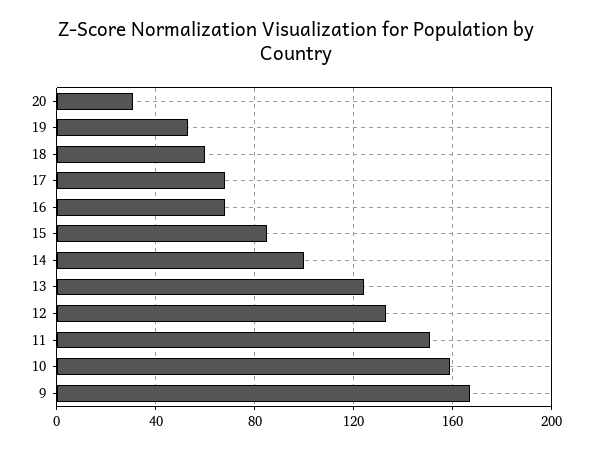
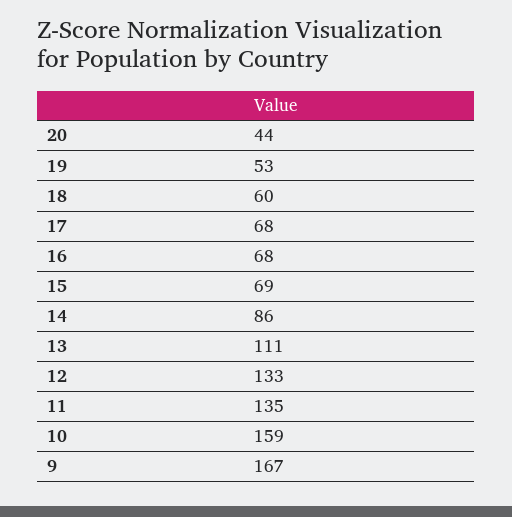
20: 30 -> 44
15: 85 -> 69
14: 100 -> 86
13: 125 -> 111
11: 150 -> 135

